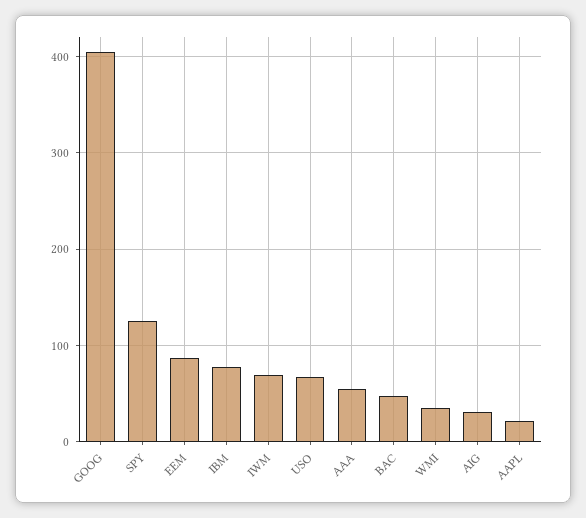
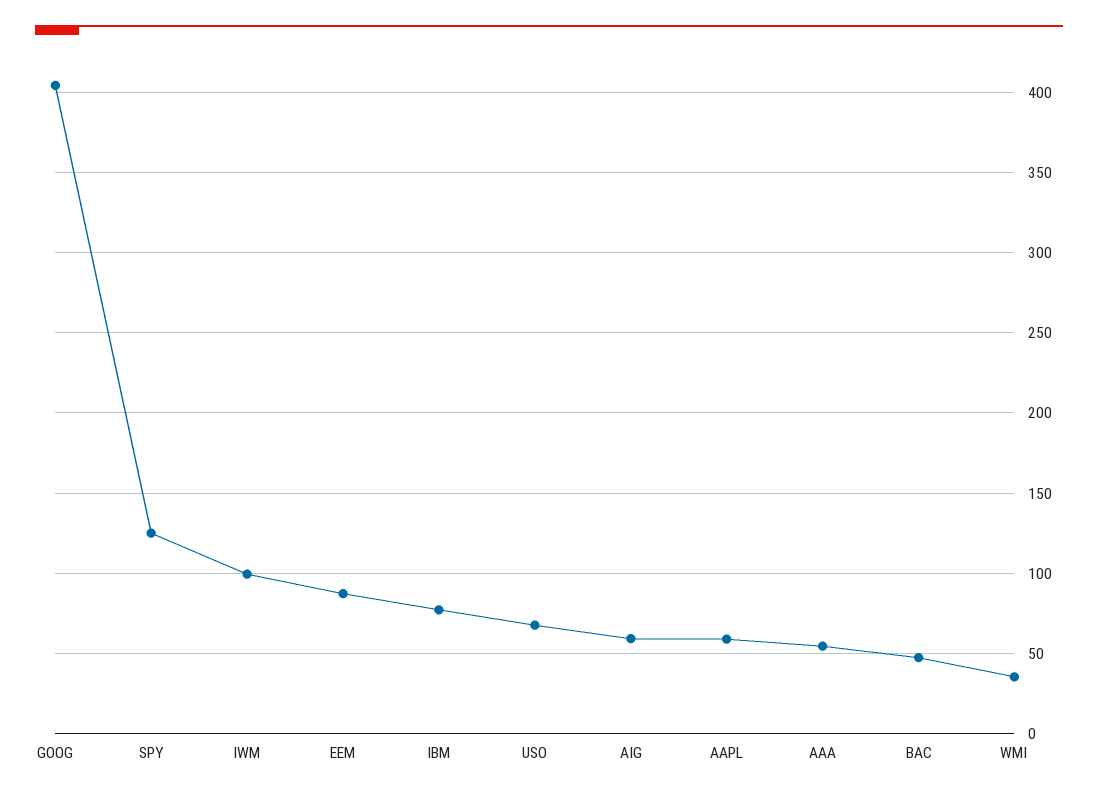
IWM: 70 -> 100
AIG: 30 -> 60
AAPL: 20 -> 60

